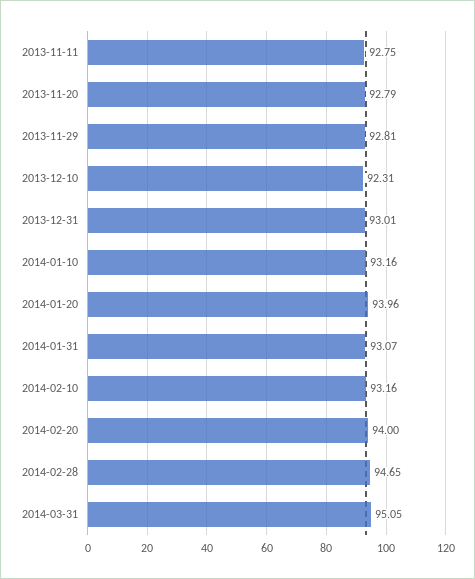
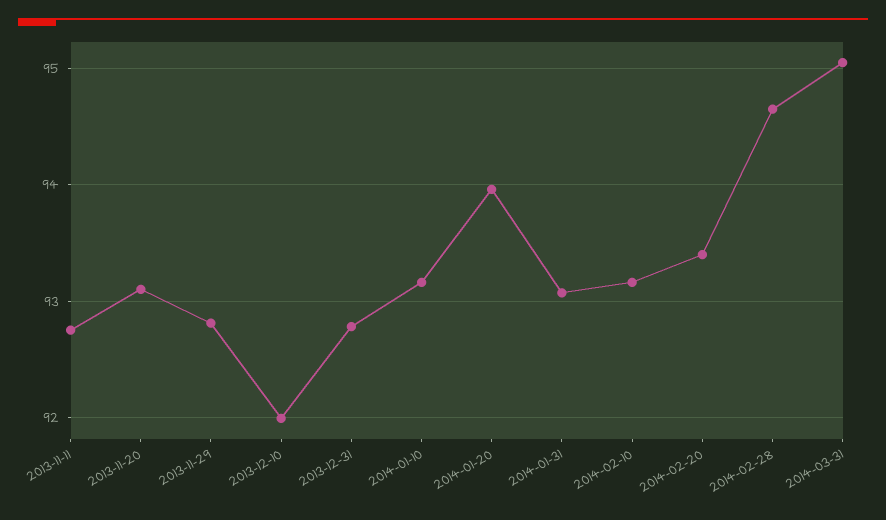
2013-11-20: 92.79 -> 93.1
2013-12-10: 92.31 -> 92
2013-12-31: 93.01 -> 92.8
2014-02-20: 94 -> 93.4

